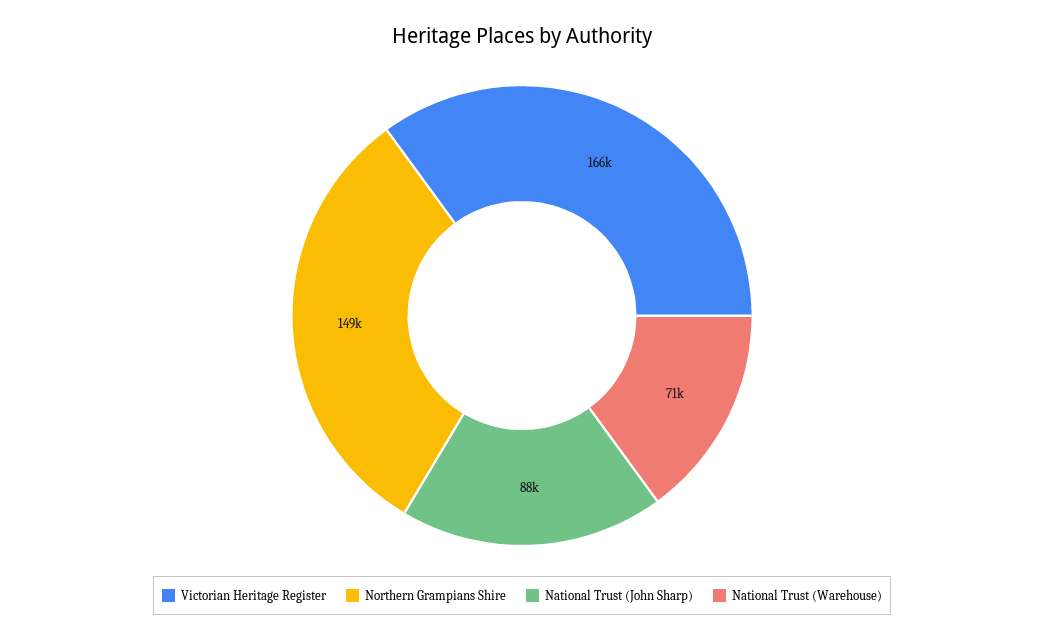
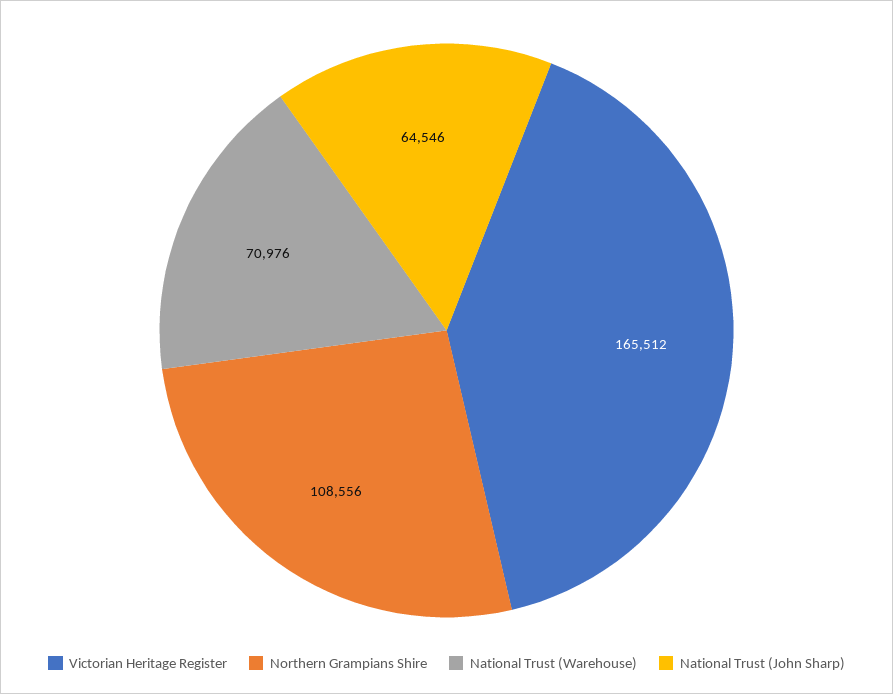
Northern Grampians Shire: 149000 -> 108556
National Trust (John Sharp): 88000 -> 64546

